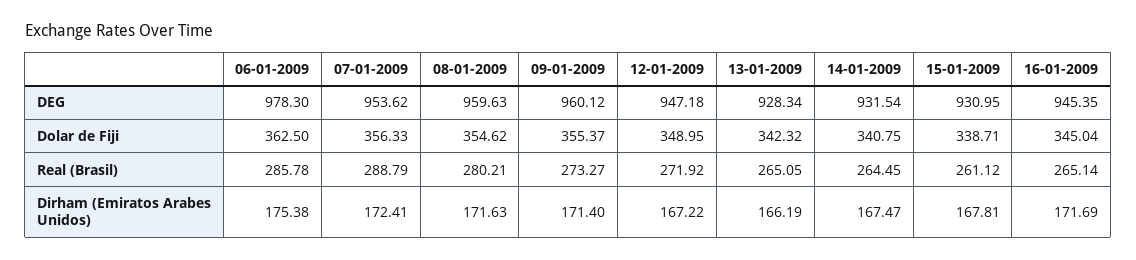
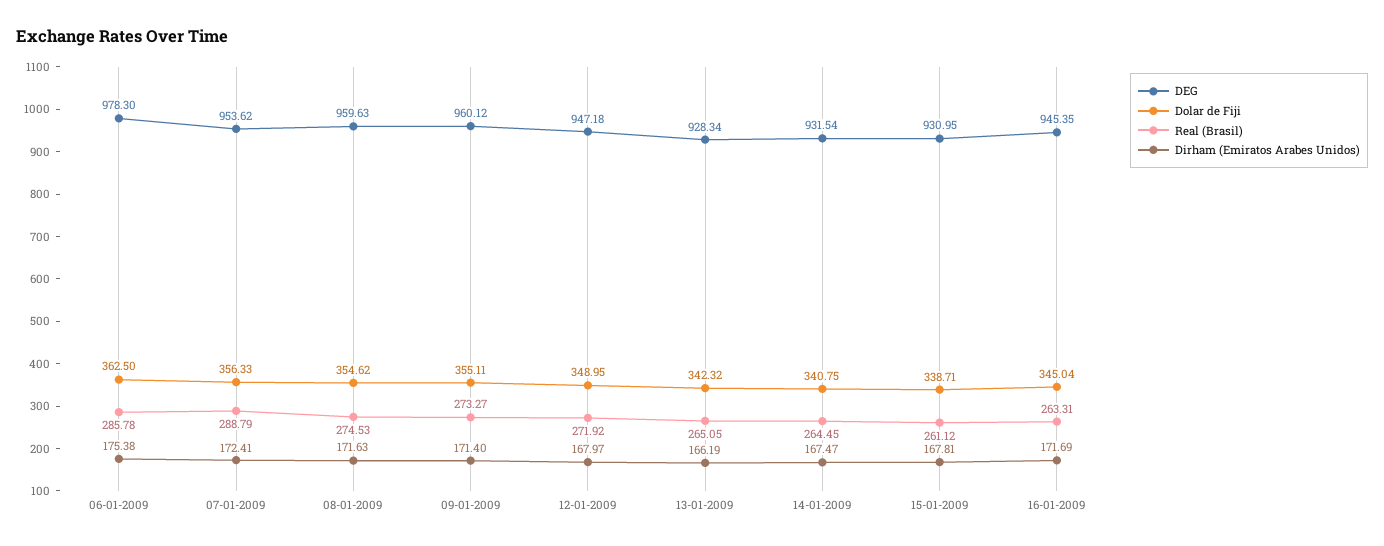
Dolar de Fiji, 09-01-2009: 355.37 -> 355.11
Real (Brasil), 08-01-2009: 280.21 -> 274.53
Real (Brasil), 16-01-2009: 265.14 -> 263.31
Dirham (Emiratos Arabes Unidos), 12-01-2009: 167.22 -> 167.97

